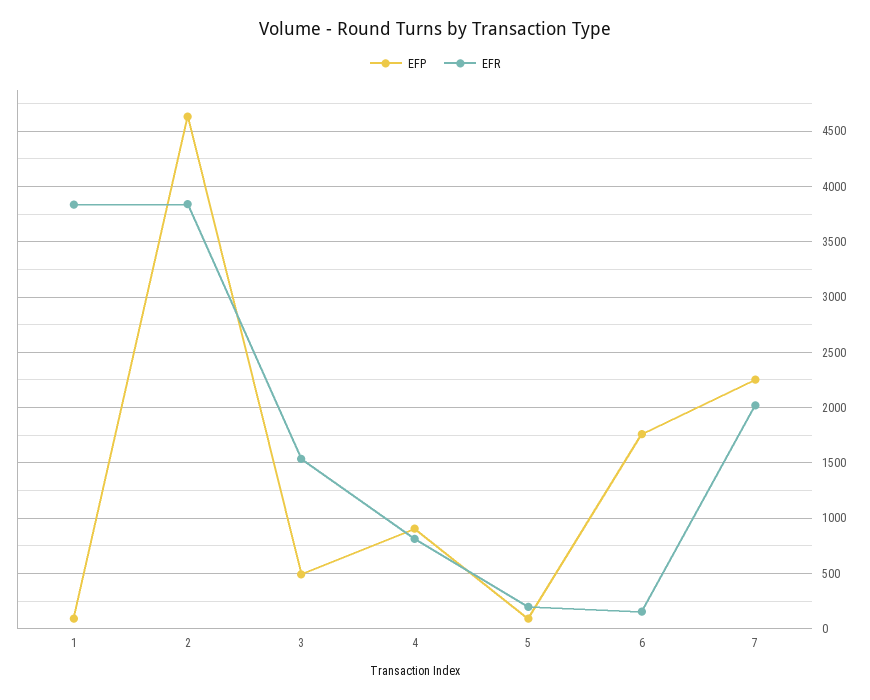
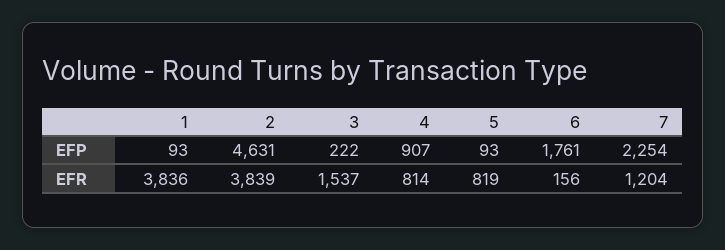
EFP, 3: 500 -> 222
EFR, 5: 200 -> 819
EFR, 7: 2000 -> 1204

